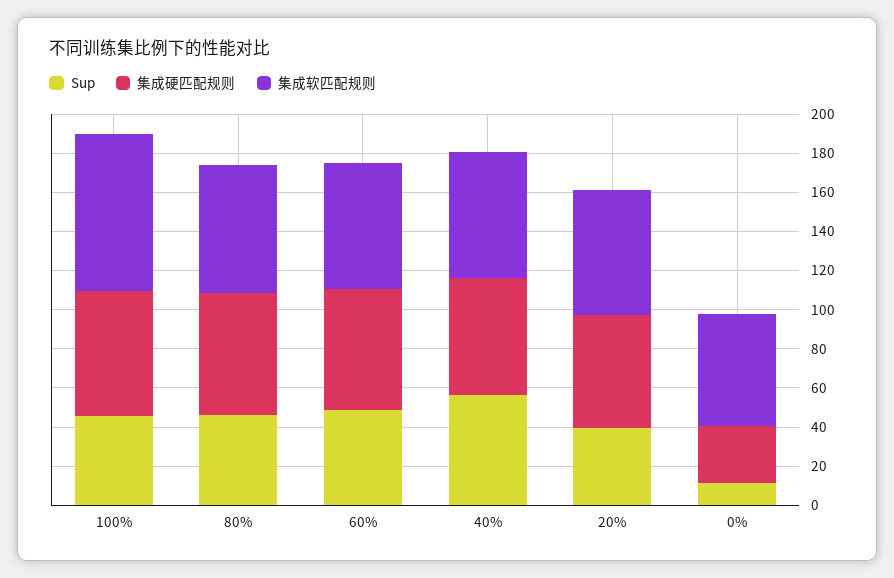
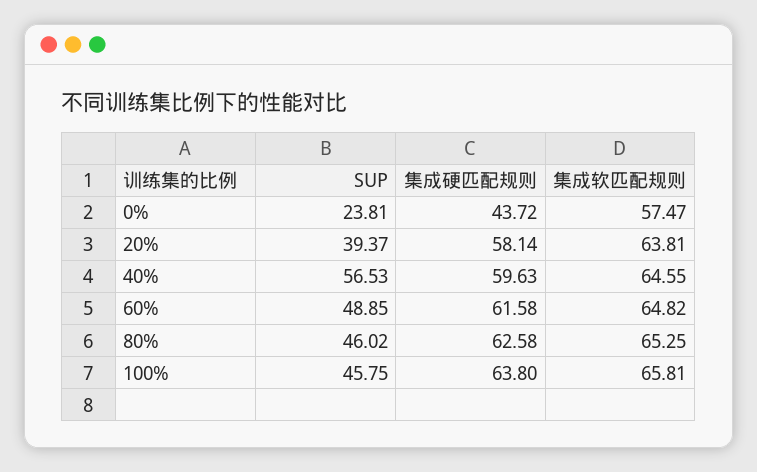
集成软匹配规则, 100%: 80 -> 65.81
Sup, 0%: 10 -> 23.81
集成硬匹配规则, 0%: 30 -> 43.72

